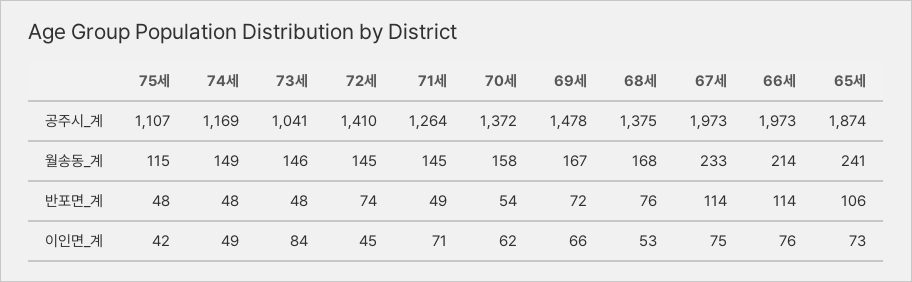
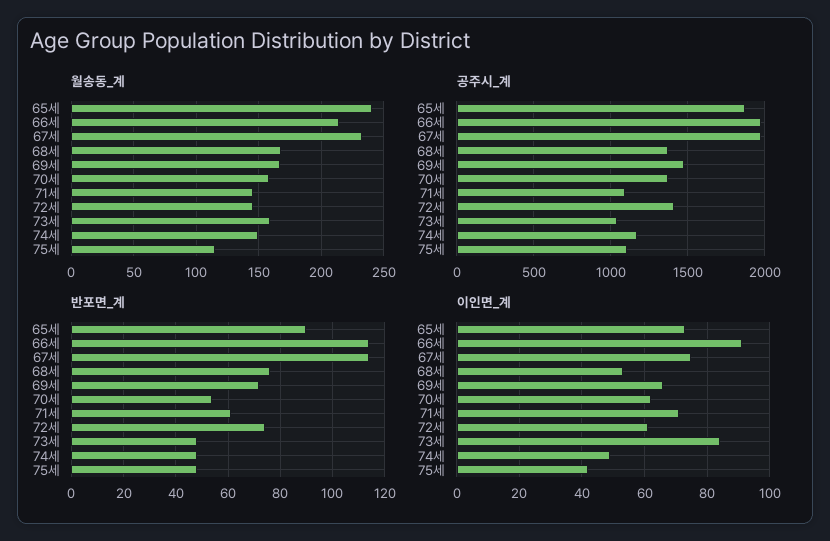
공주시_계, 71세: 1264 -> 1100
월송동_계, 73세: 146 -> 160
반포면_계, 71세: 49 -> 60
반포면_계, 65세: 106 -> 90
이인면_계, 72세: 45 -> 60
이인면_계, 66세: 76 -> 90

